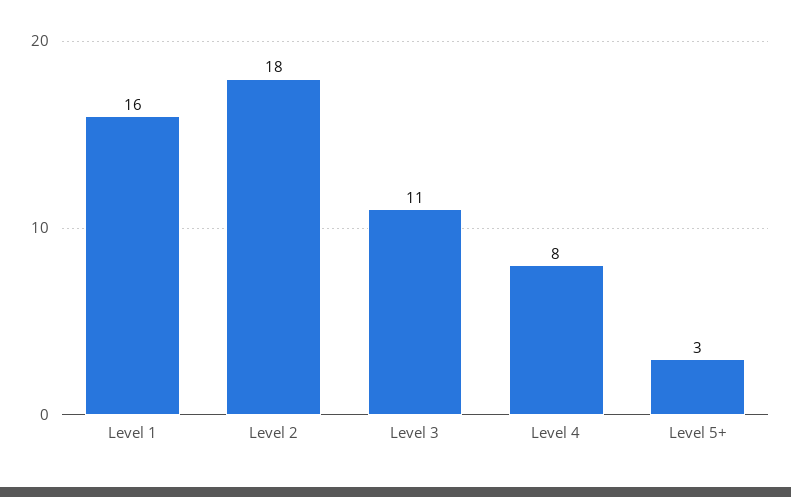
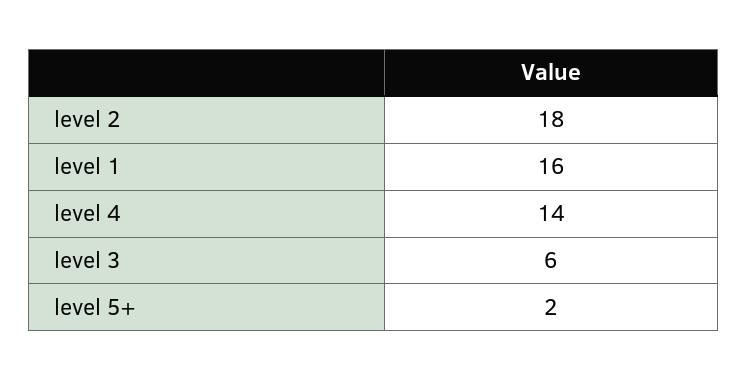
Level 3: 11 -> 6
Level 4: 8 -> 14
Level 5+: 3 -> 2

